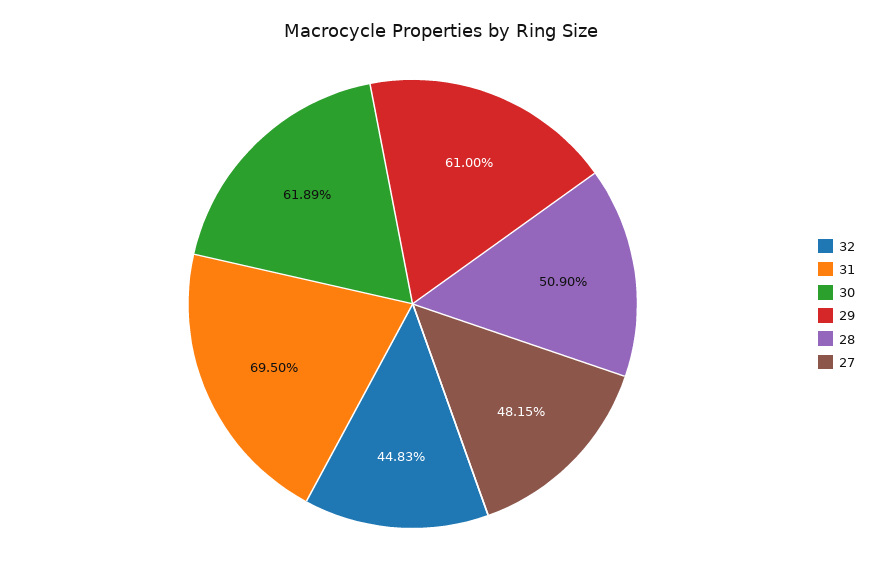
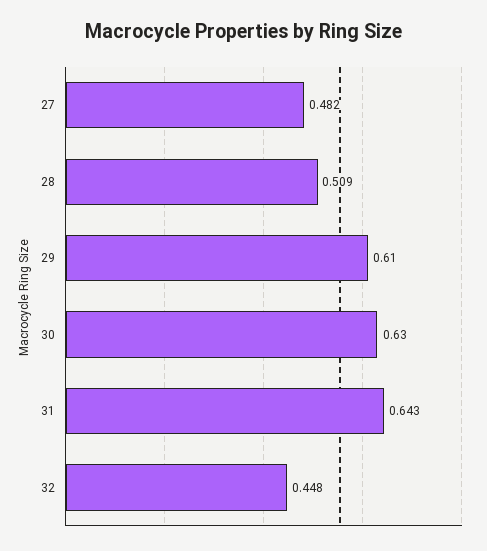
31: 0.695 -> 0.643
30: 0.6189 -> 0.63

